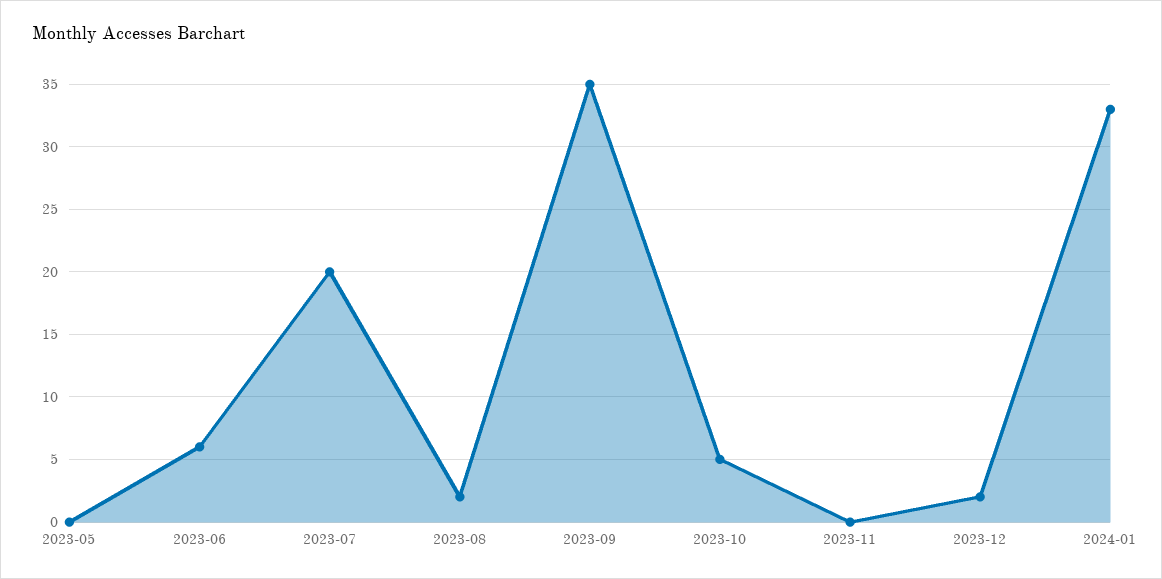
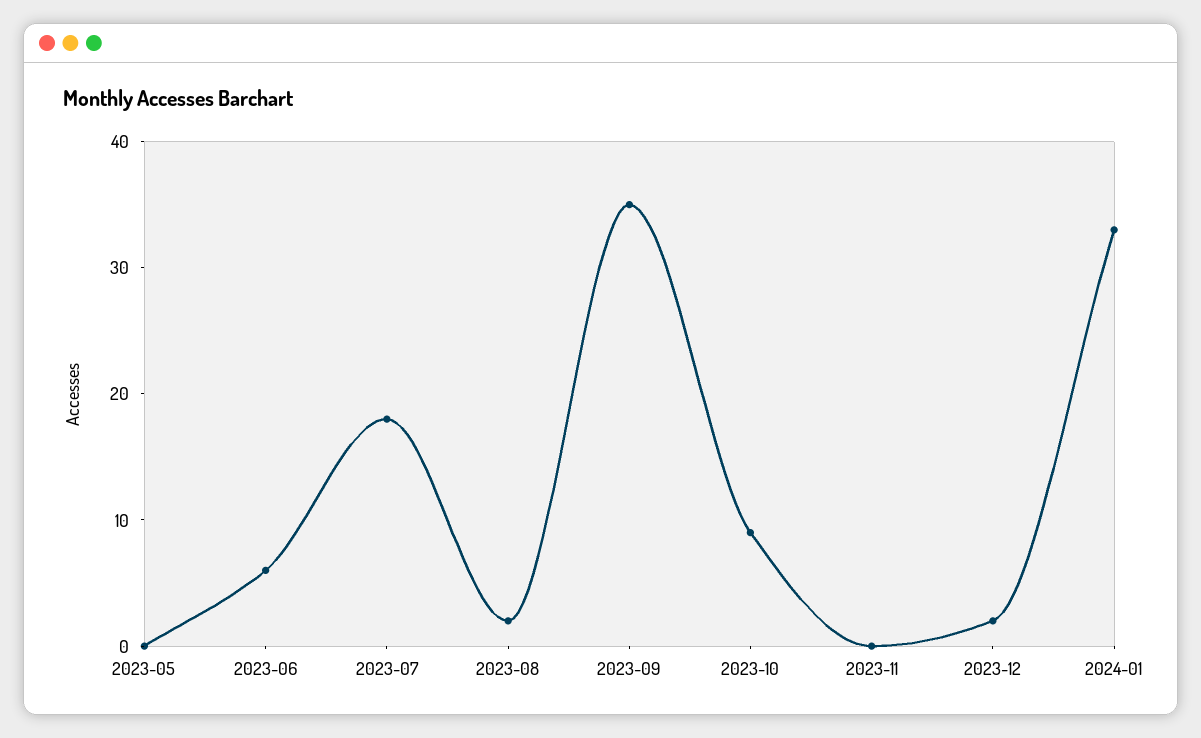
2023-07: 20 -> 18
2023-10: 5 -> 9

